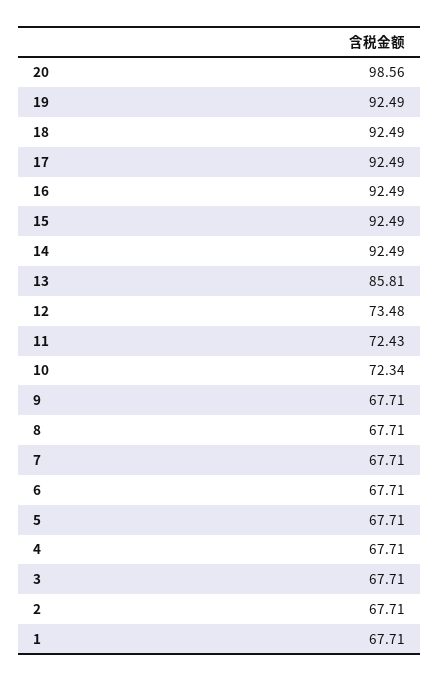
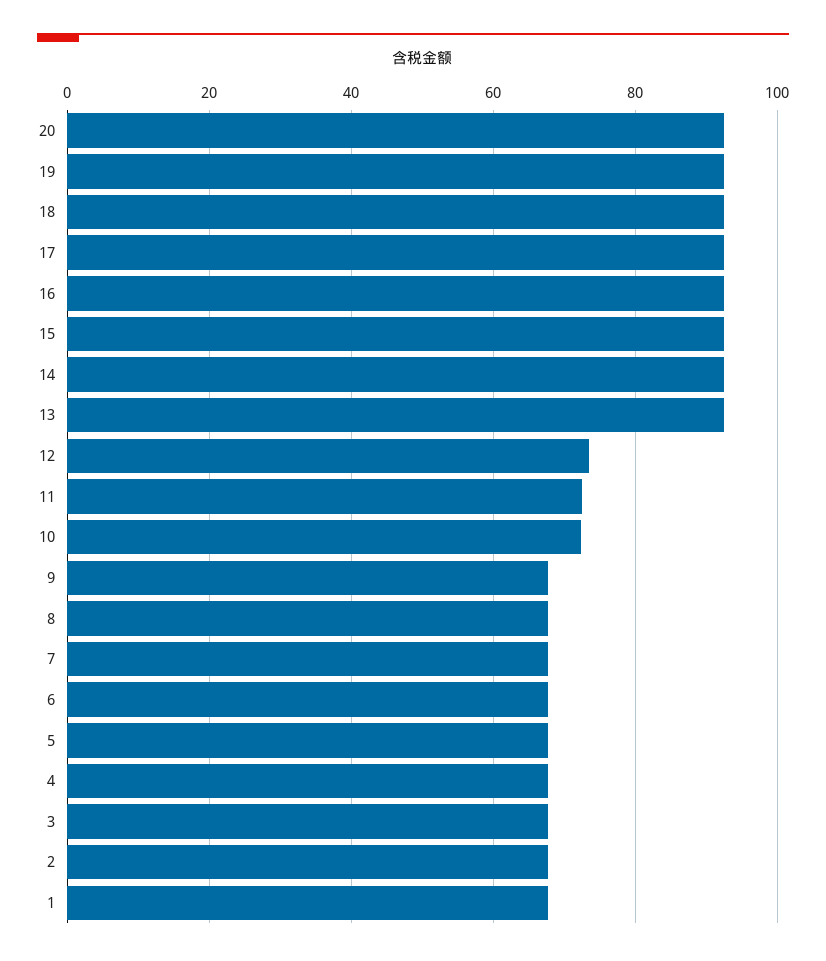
20: 98.56 -> 92
13: 85.81 -> 92

